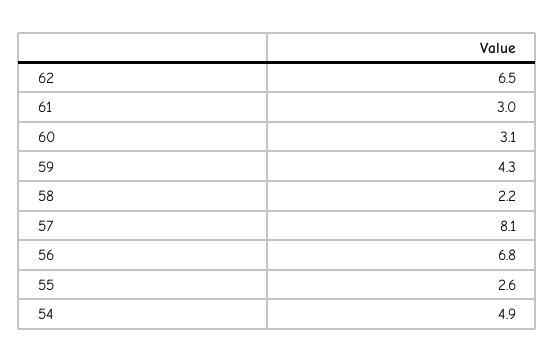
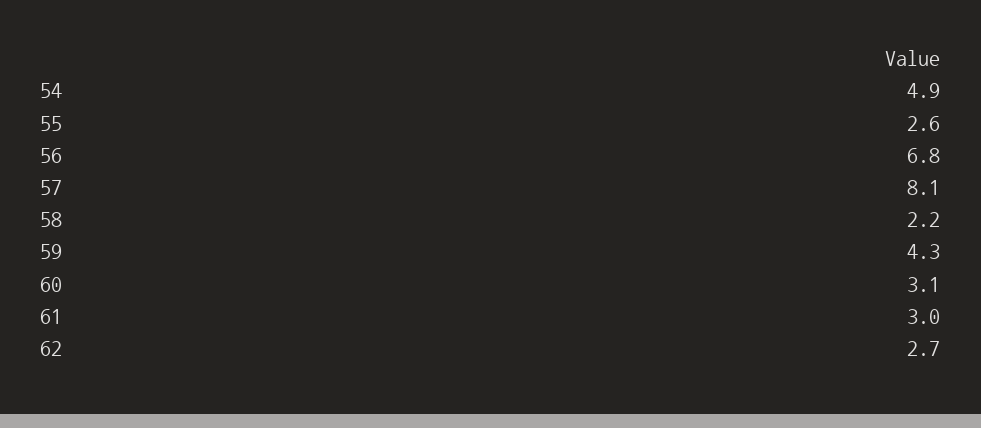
62: 6.5 -> 2.7

